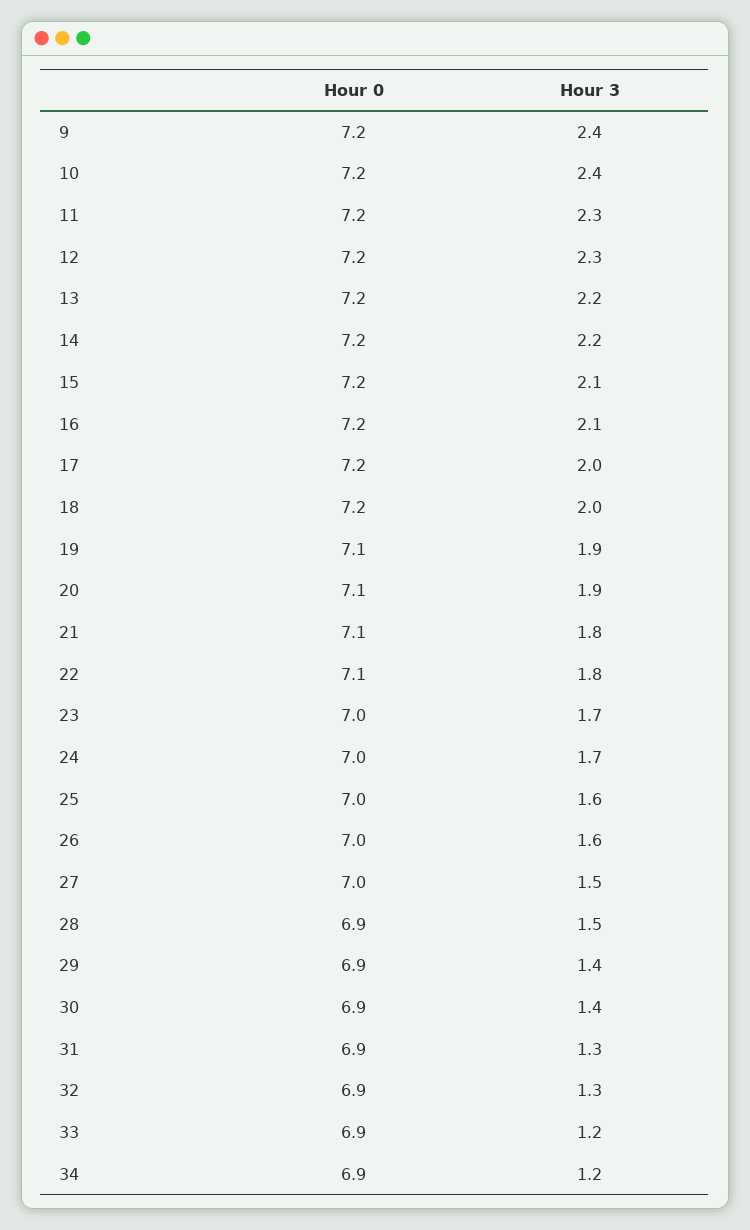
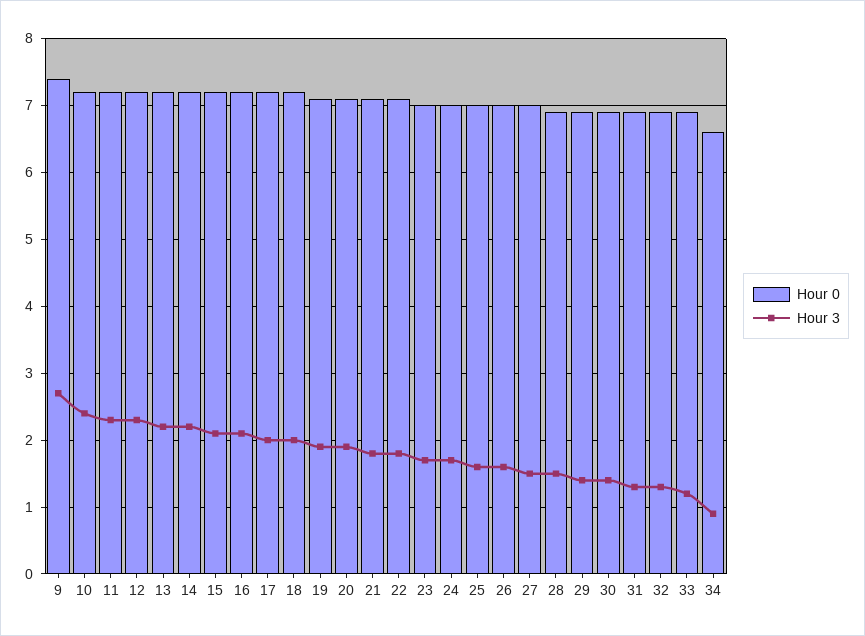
Hour 0, 9: 7.2 -> 7.4
Hour 3, 9: 2.4 -> 2.7
Hour 0, 34: 6.9 -> 6.6
Hour 3, 34: 1.2 -> 0.9

